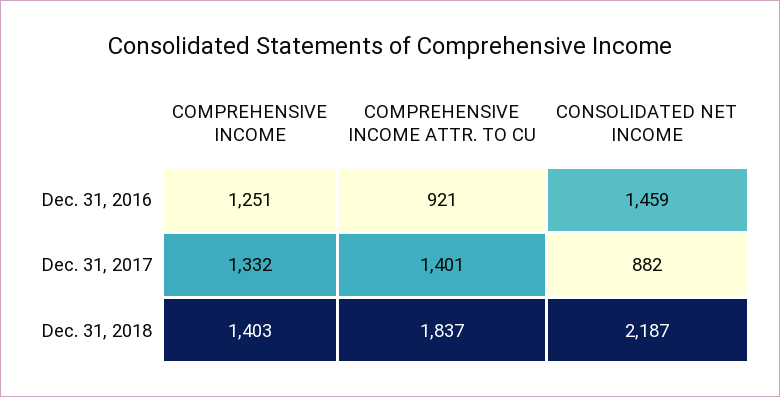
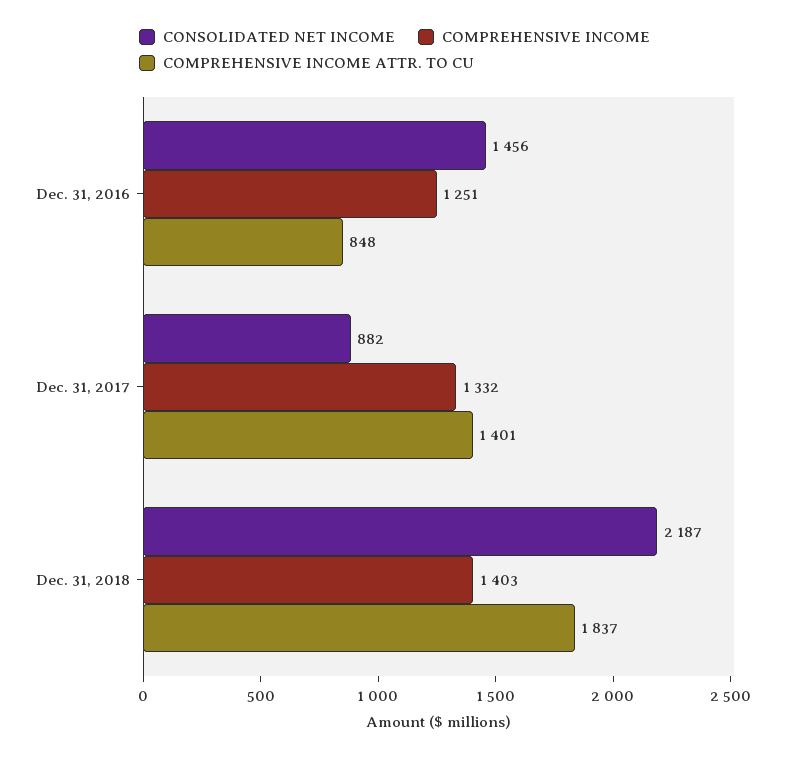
COMPREHENSIVE INCOME ATTR. TO CU, Dec. 31, 2016: 921 -> 848
CONSOLIDATED NET INCOME, Dec. 31, 2016: 1459 -> 1456

